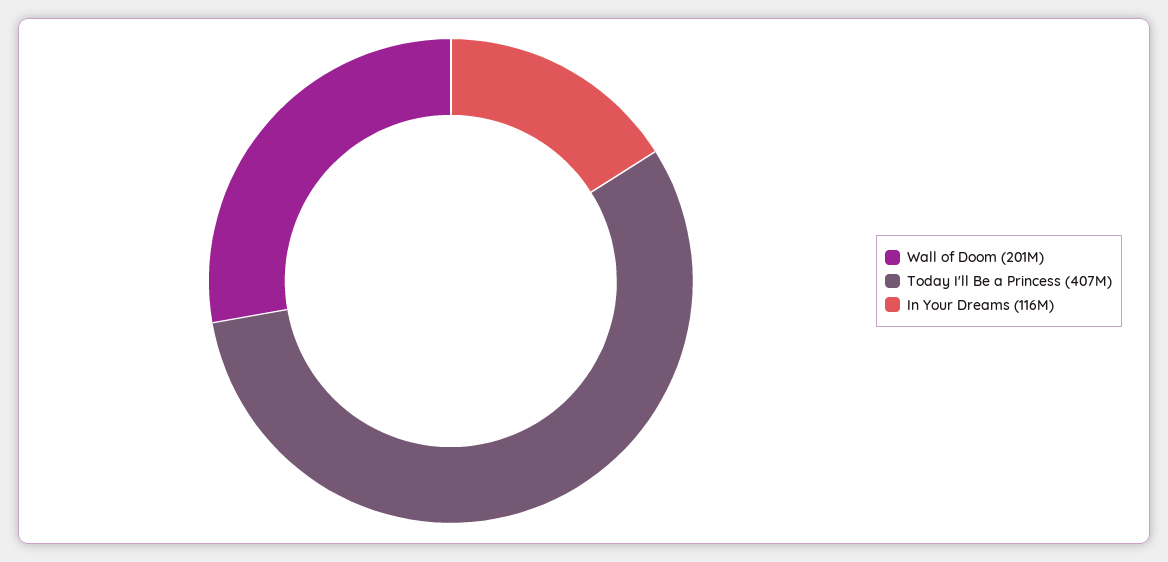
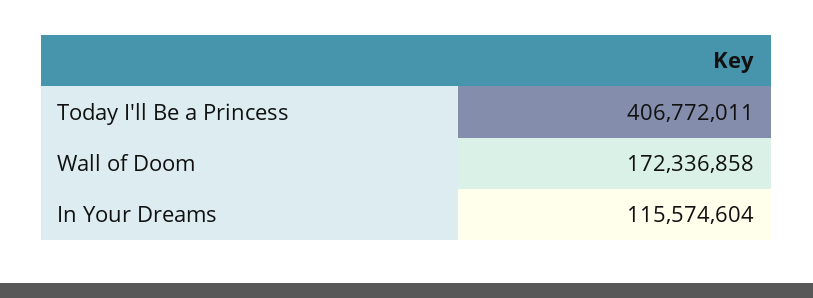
Wall of Doom: 201000000 -> 172336858

